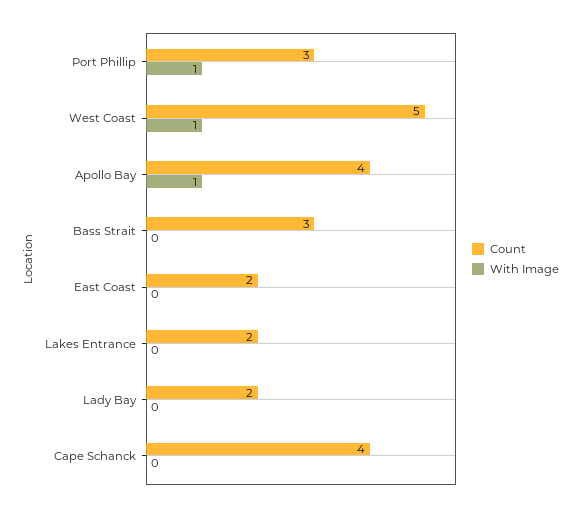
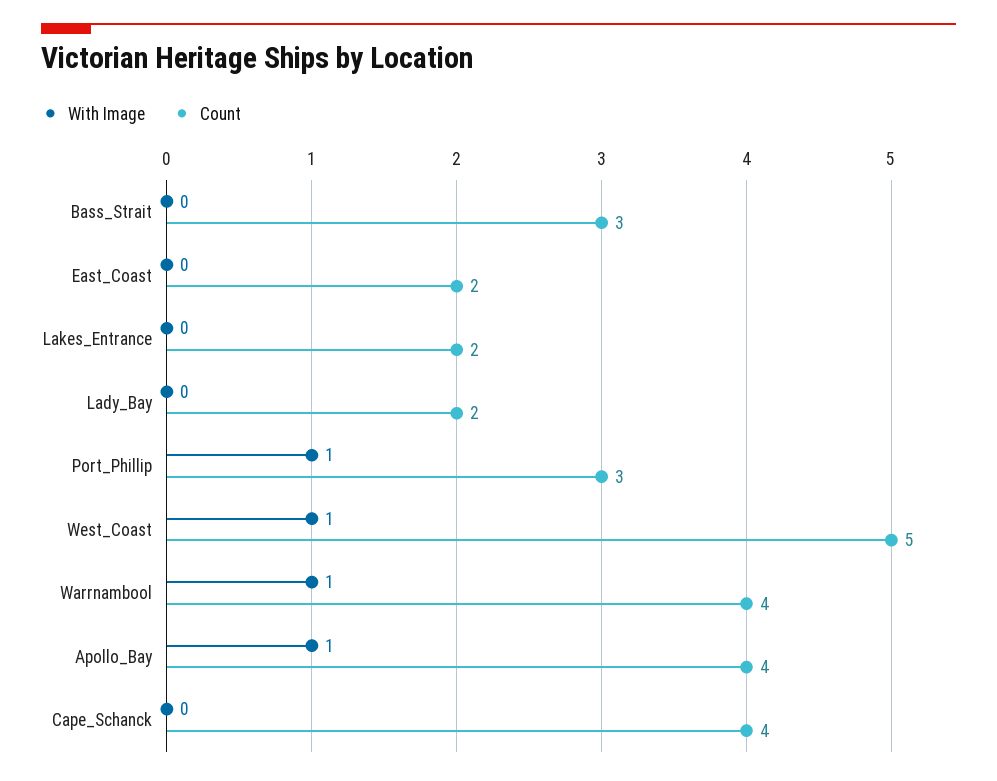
With Image, Warrnambool: none -> 1
Count, Warrnambool: none -> 4

